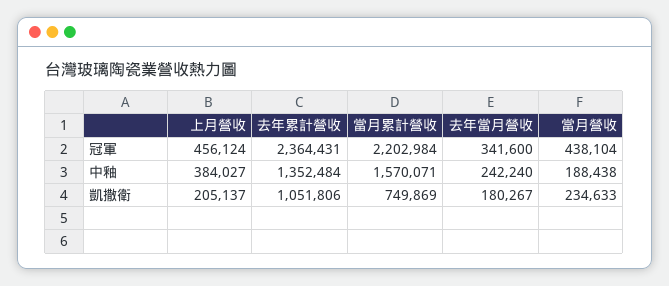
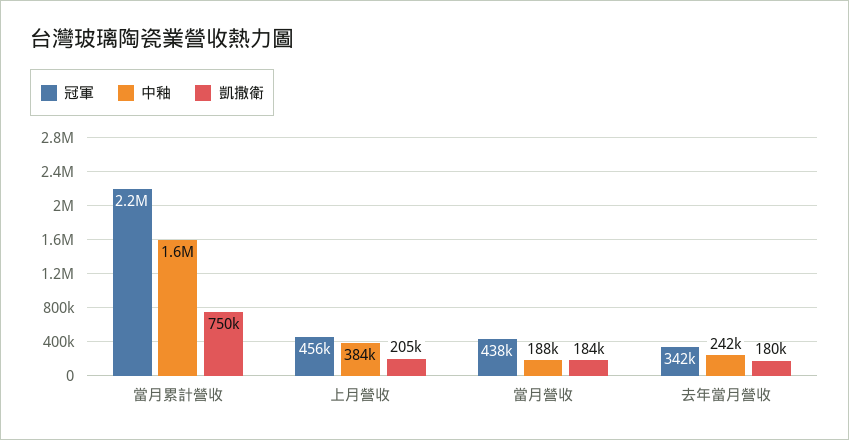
冠軍, 去年累計營收: 2364431 -> none
中釉, 去年累計營收: 1352484 -> none
凱撒衛, 去年累計營收: 1051806 -> none
凱撒衛, 當月營收: 234633 -> 184000

